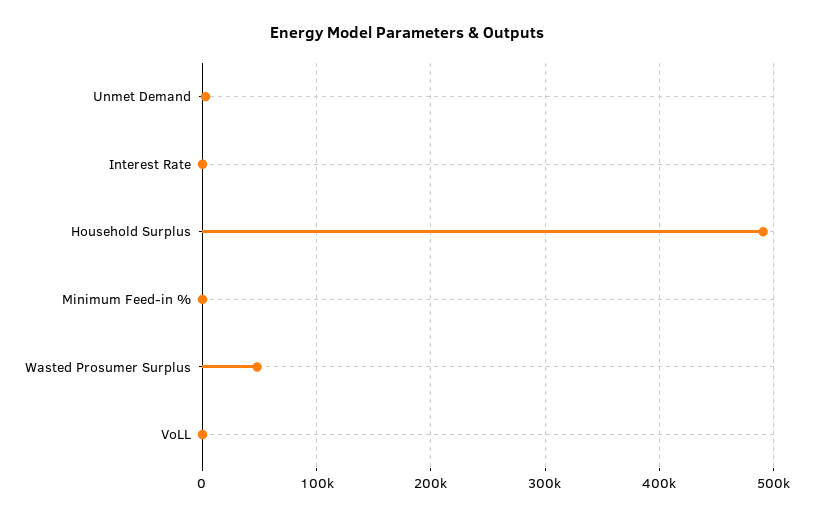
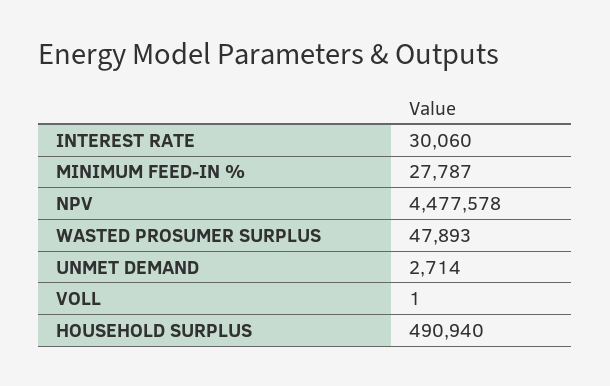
Interest Rate: 0 -> 30060
Minimum Feed-in %: 0 -> 27787
NPV: none -> 4477578

